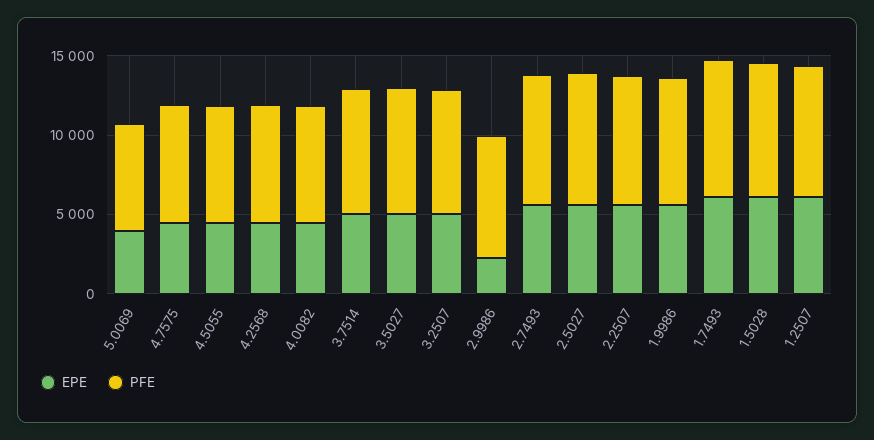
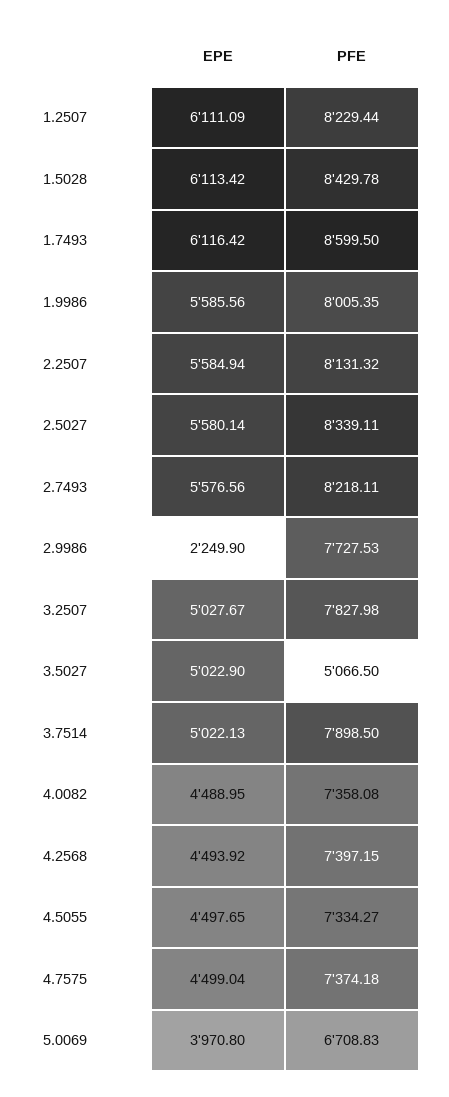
PFE, 3.5027: 8000 -> 5066.5

